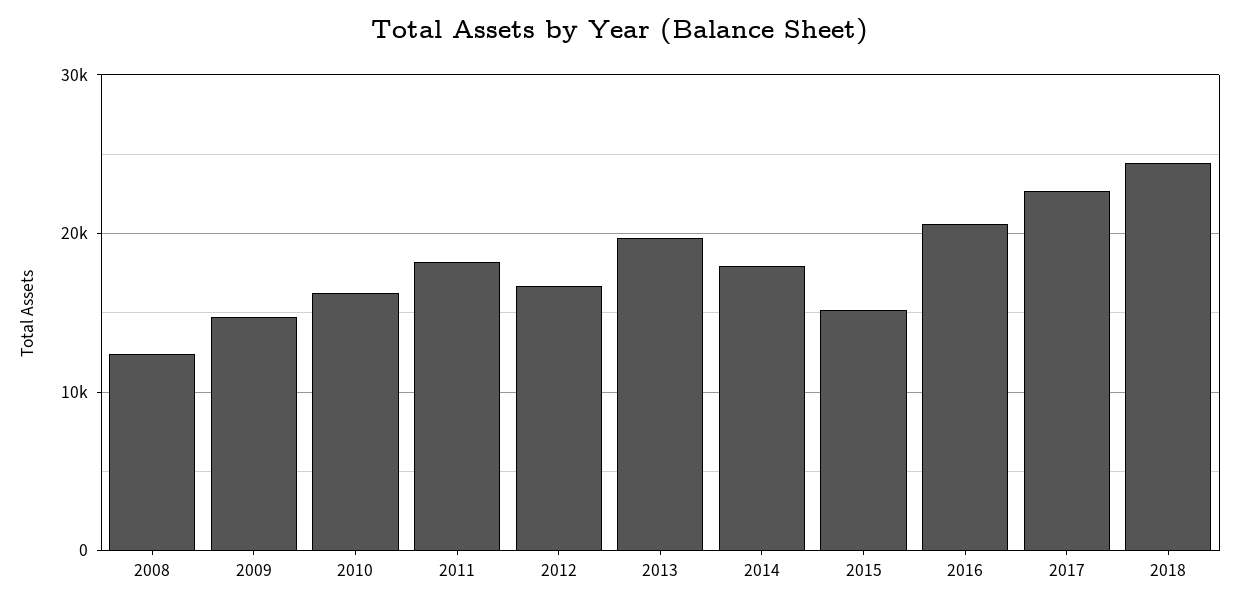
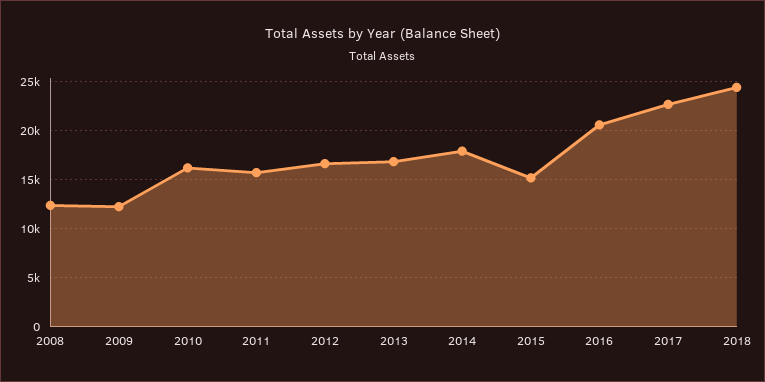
2009: 15000 -> 12000
2011: 18000 -> 16000
2013: 20000 -> 17000

